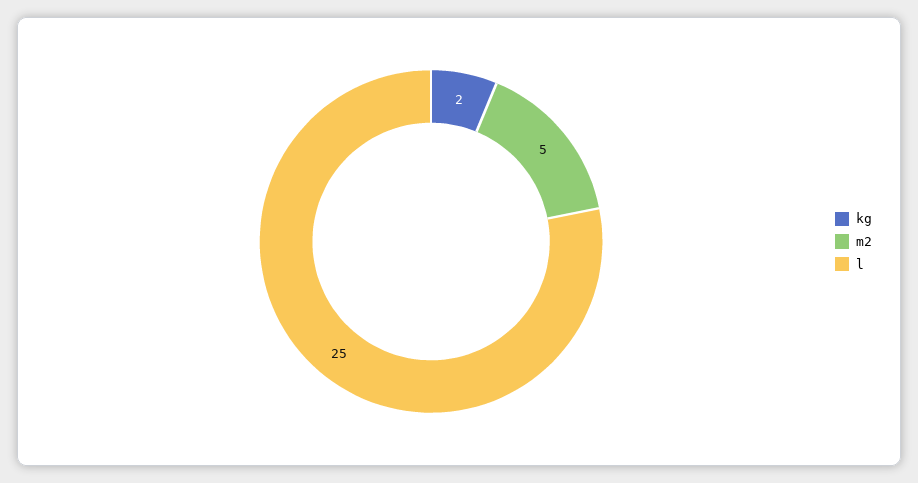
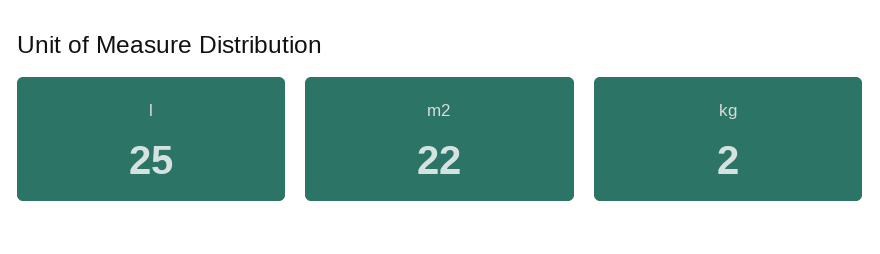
m2: 5 -> 22

